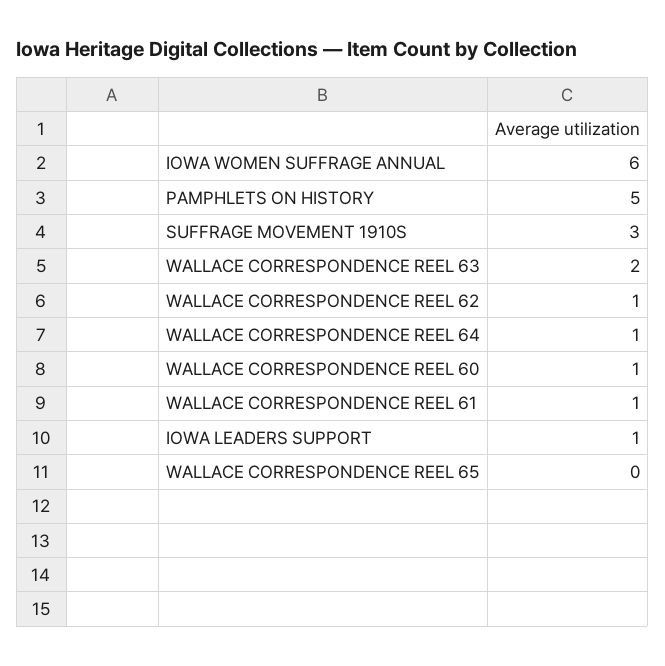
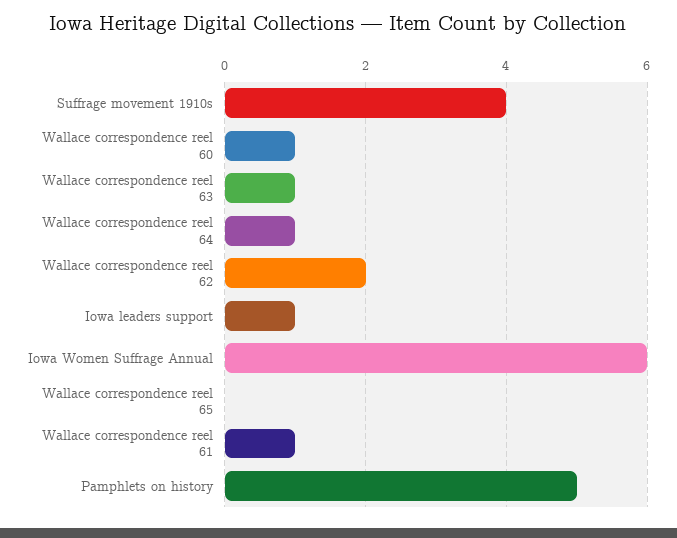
SUFFRAGE MOVEMENT 1910S: 3 -> 4
WALLACE CORRESPONDENCE REEL 63: 2 -> 1
WALLACE CORRESPONDENCE REEL 62: 1 -> 2

